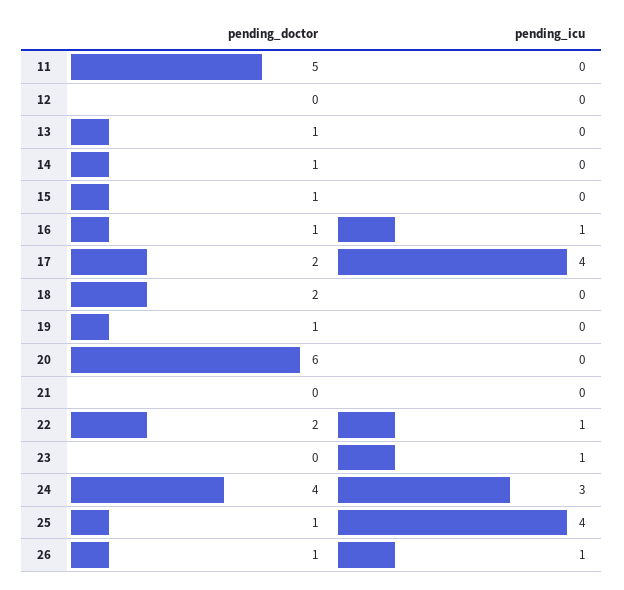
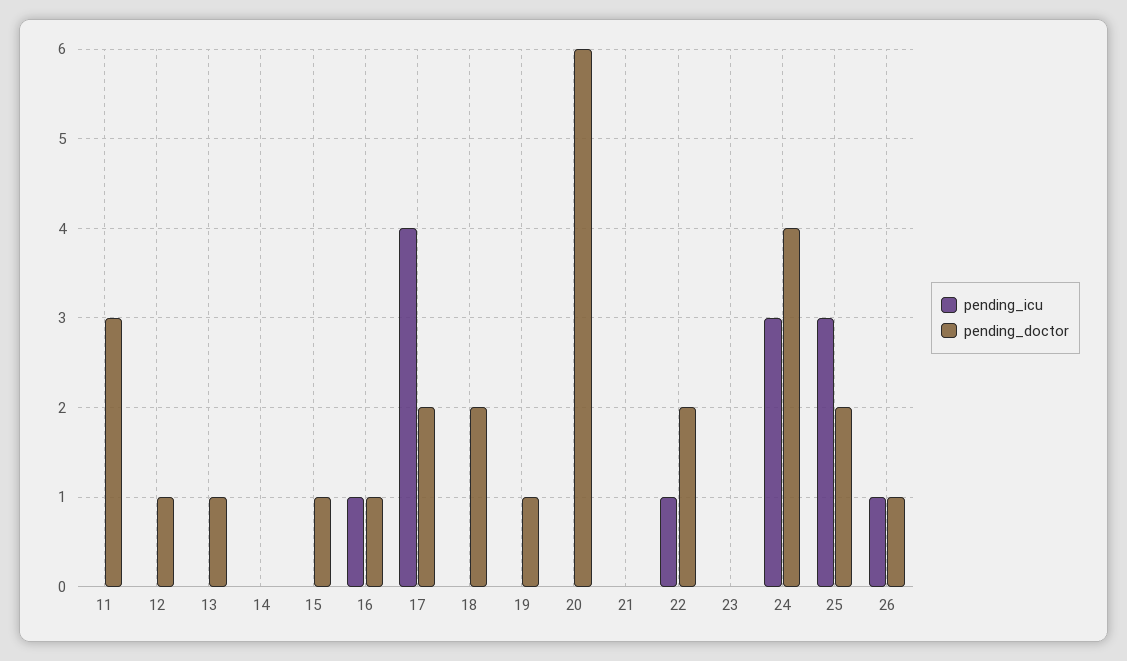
pending_doctor, 11: 5 -> 3
pending_doctor, 12: 0 -> 1
pending_doctor, 14: 1 -> 0
pending_icu, 23: 1 -> 0
pending_doctor, 25: 1 -> 2
pending_icu, 25: 4 -> 3

